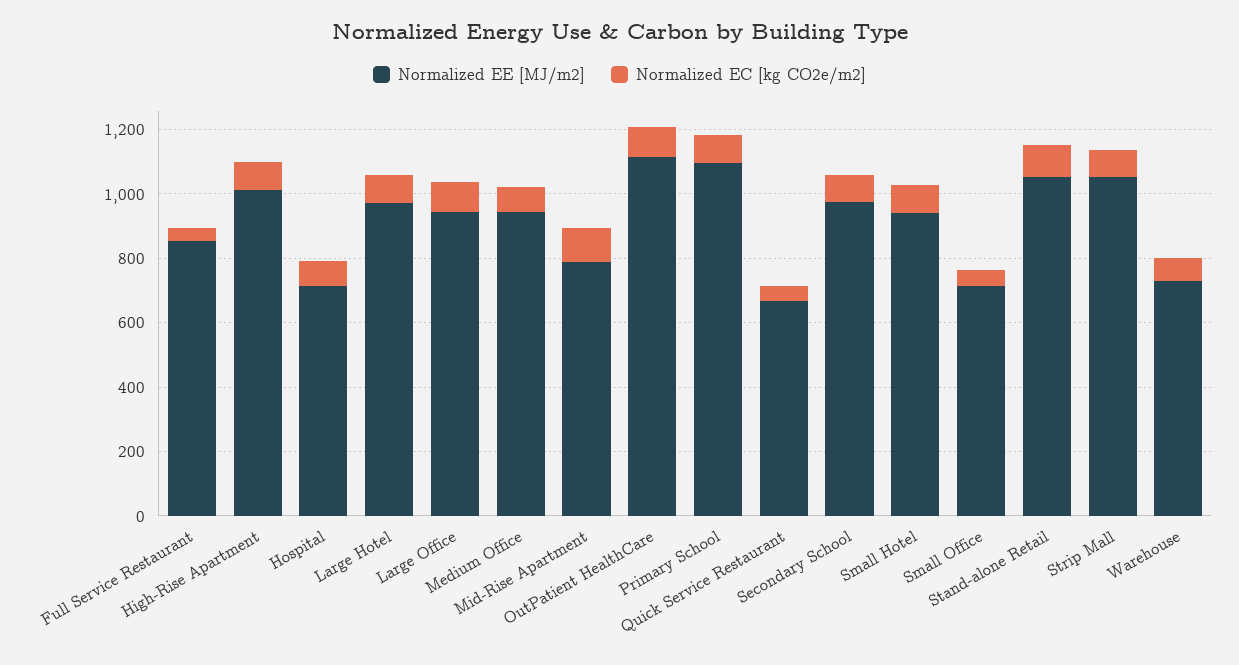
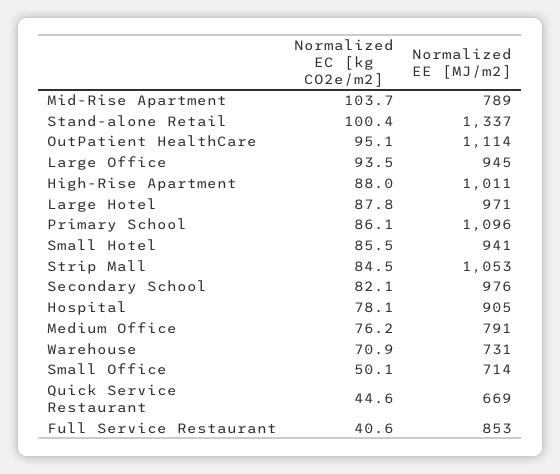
Normalized EE [MJ/m2], Hospital: 700 -> 905
Normalized EE [MJ/m2], Medium Office: 950 -> 791
Normalized EE [MJ/m2], Stand-alone Retail: 1050 -> 1337

